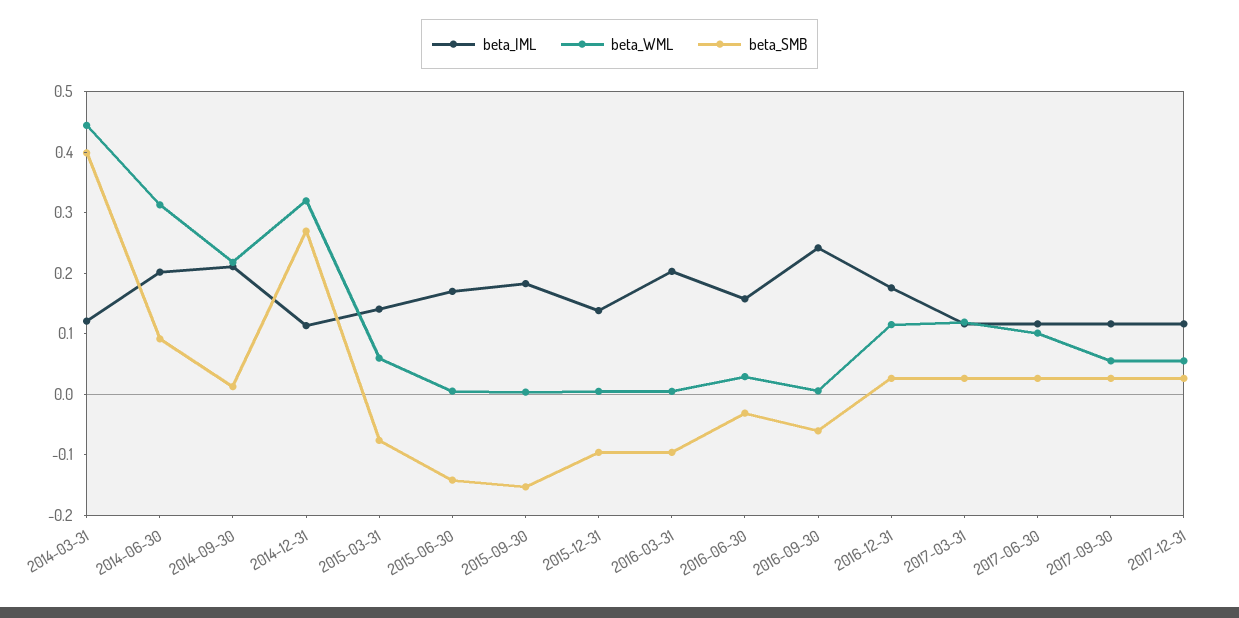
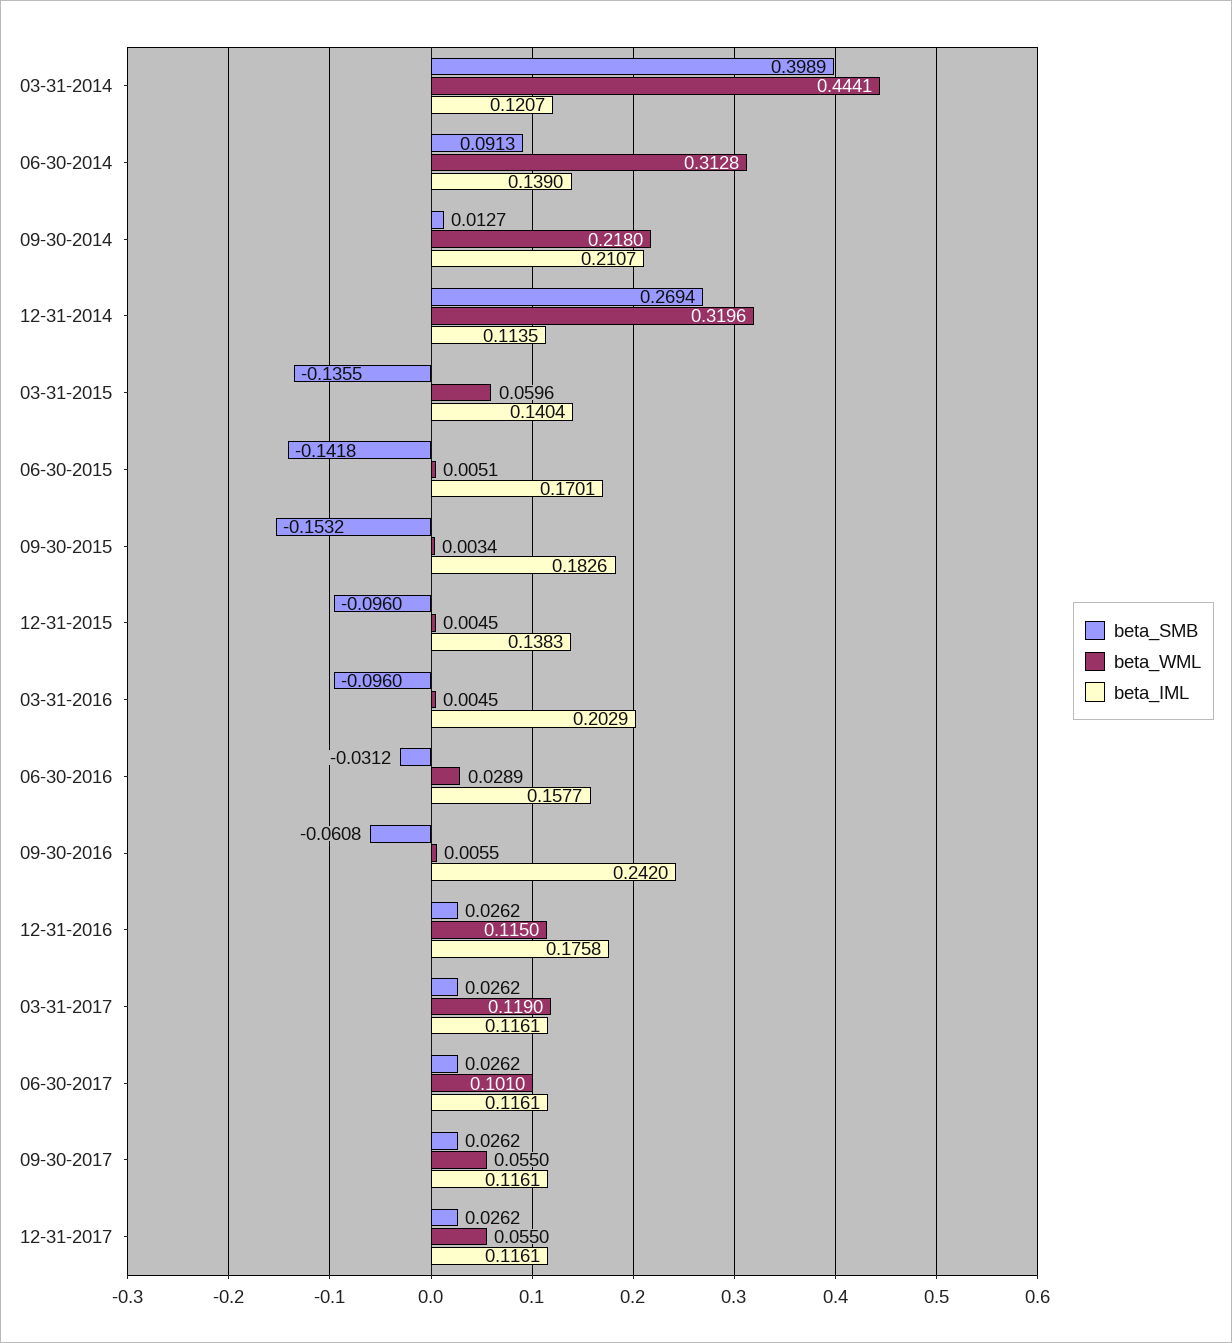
beta_IML, 2014-06-30: 0.2 -> 0.139
beta_SMB, 2015-03-31: -0.08 -> -0.1355

